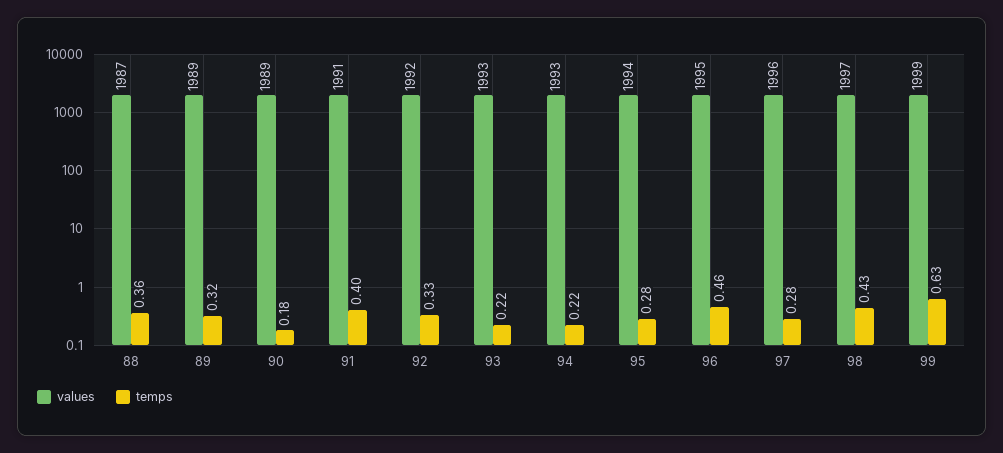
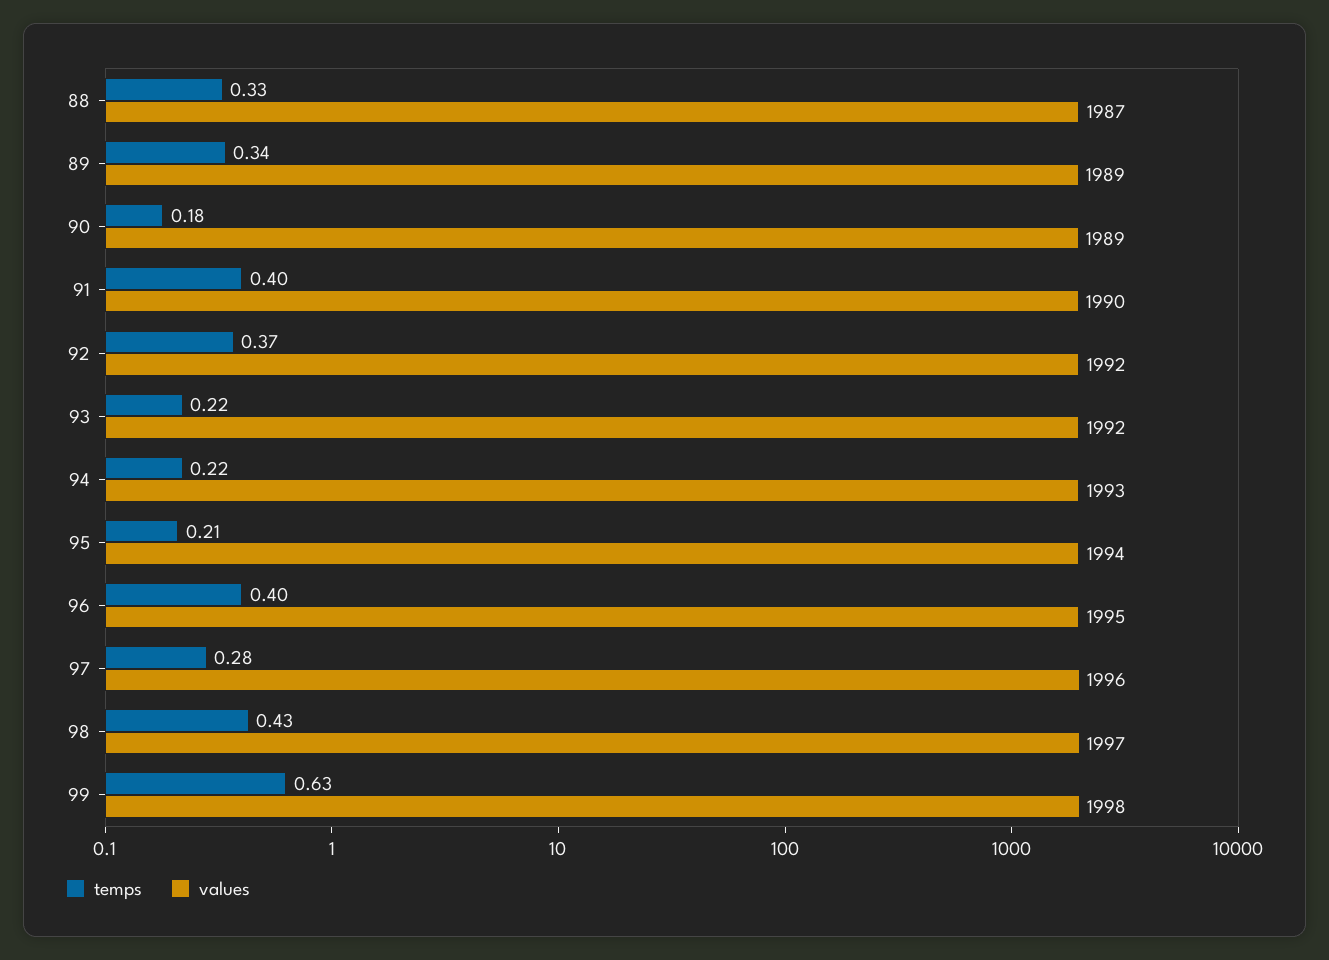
temps, 88: 0.36 -> 0.33
temps, 89: 0.32 -> 0.34
values, 91: 1991 -> 1990
temps, 92: 0.33 -> 0.37
values, 93: 1993 -> 1992
temps, 95: 0.28 -> 0.21
temps, 96: 0.46 -> 0.4
values, 99: 1999 -> 1998

